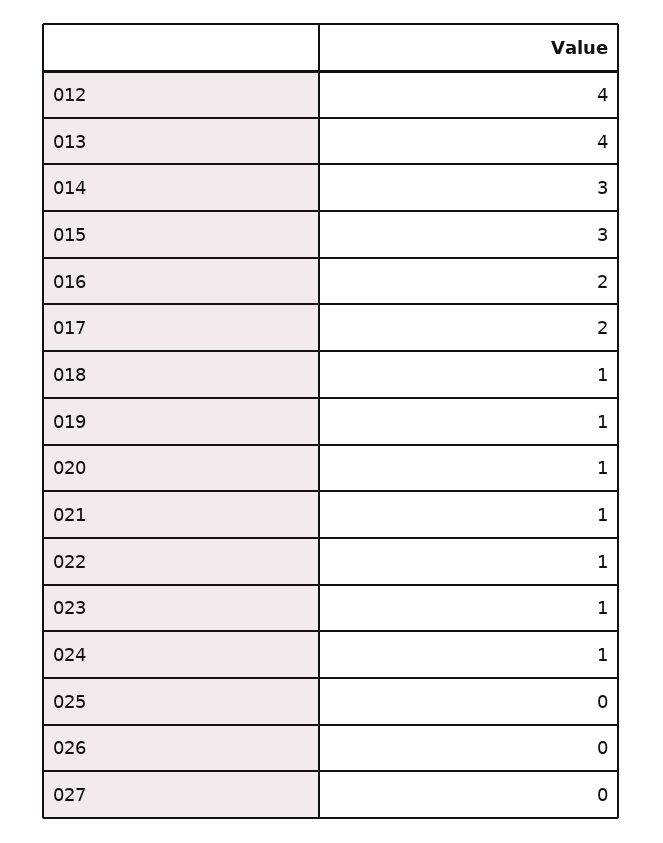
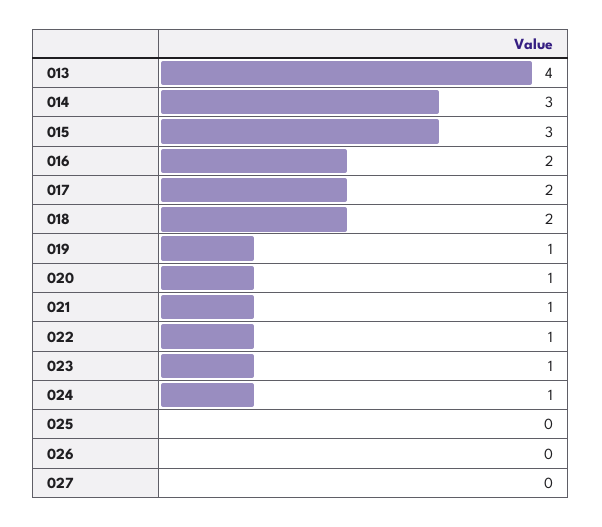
012: 4 -> none
018: 1 -> 2

